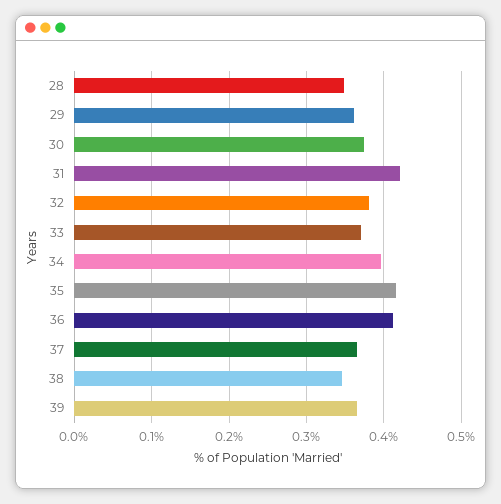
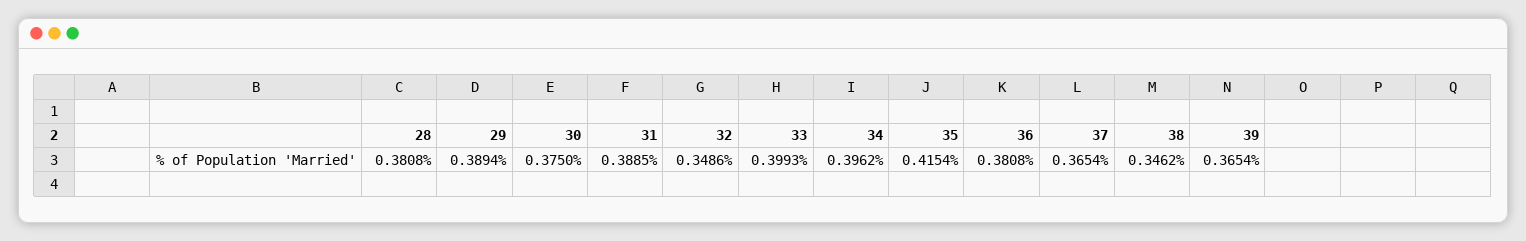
28: 0.35 -> 0.3808
29: 0.36 -> 0.3894
31: 0.42 -> 0.3885
32: 0.38 -> 0.3486
33: 0.37 -> 0.3993
36: 0.41 -> 0.3808

